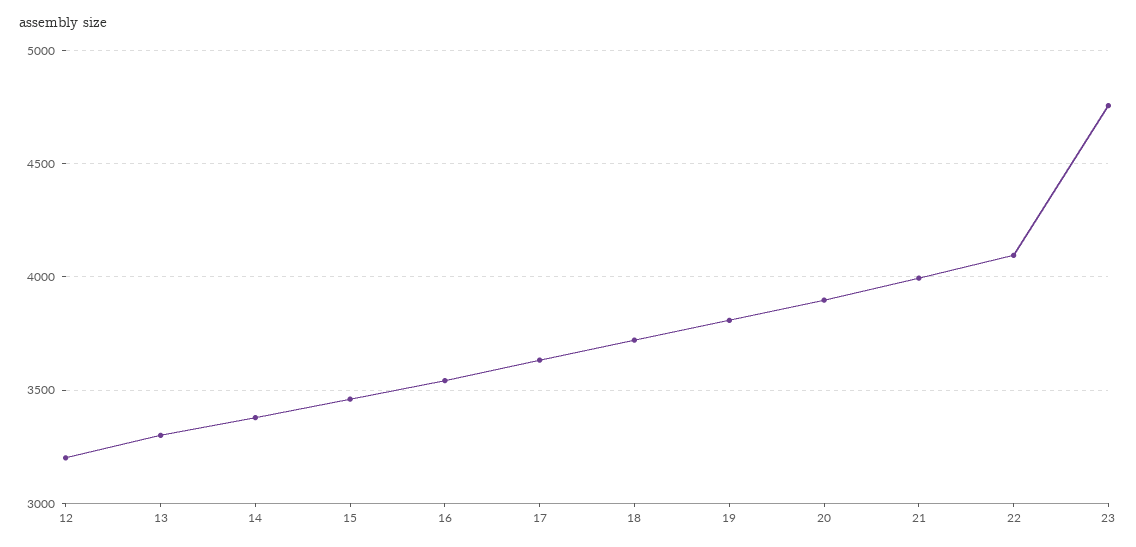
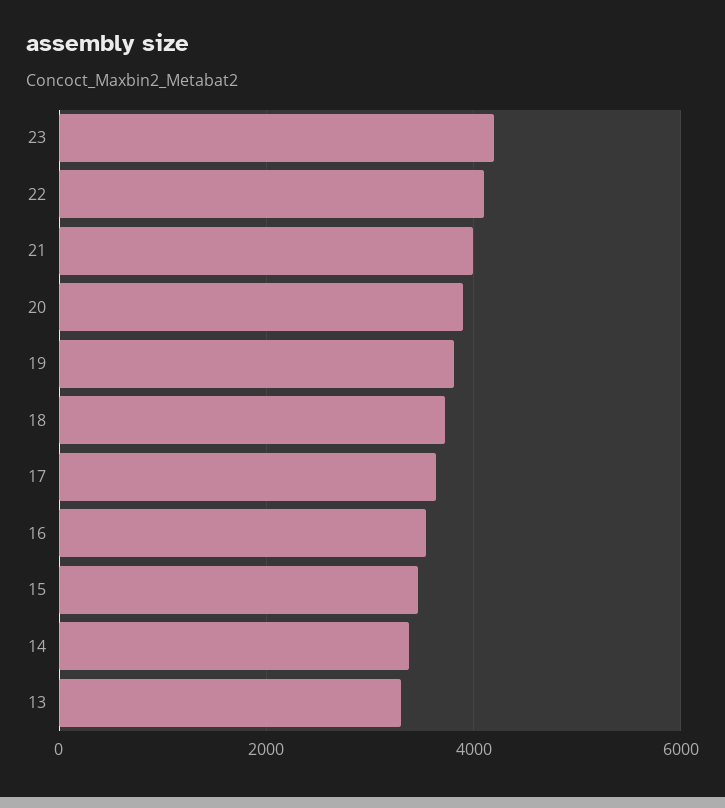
12: 3200 -> none
23: 4750 -> 4200

